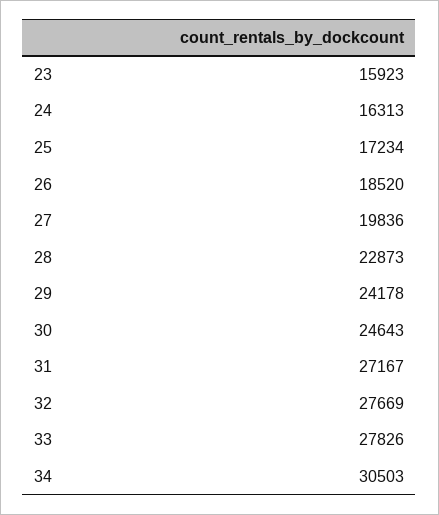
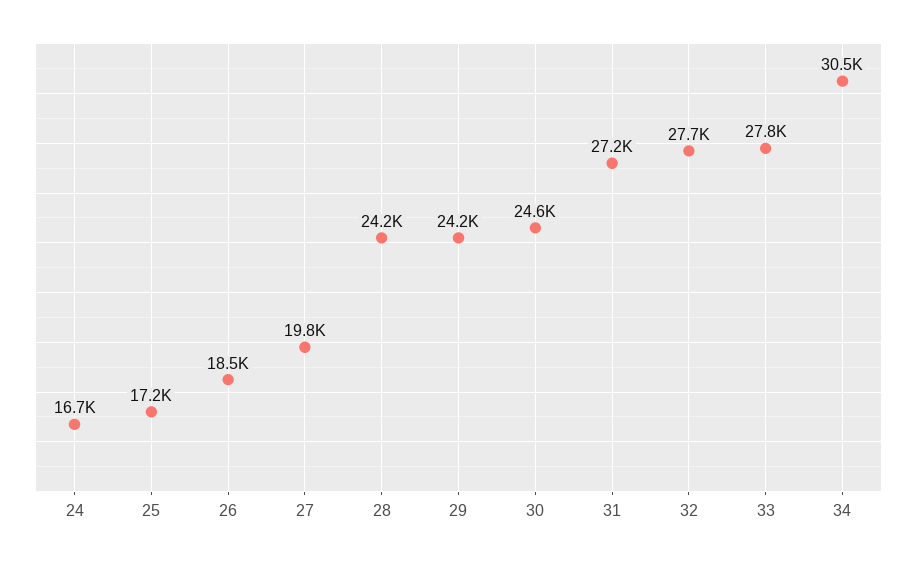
23: 15923 -> none
24: 16313 -> 16700
28: 22873 -> 24200

